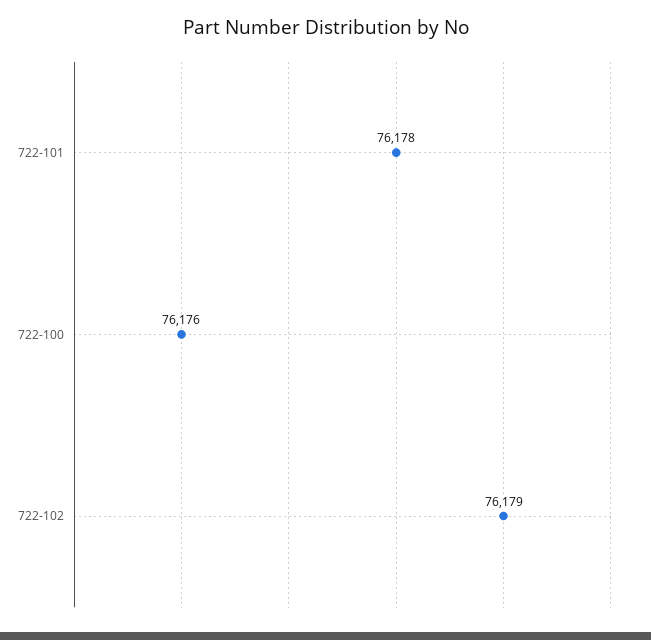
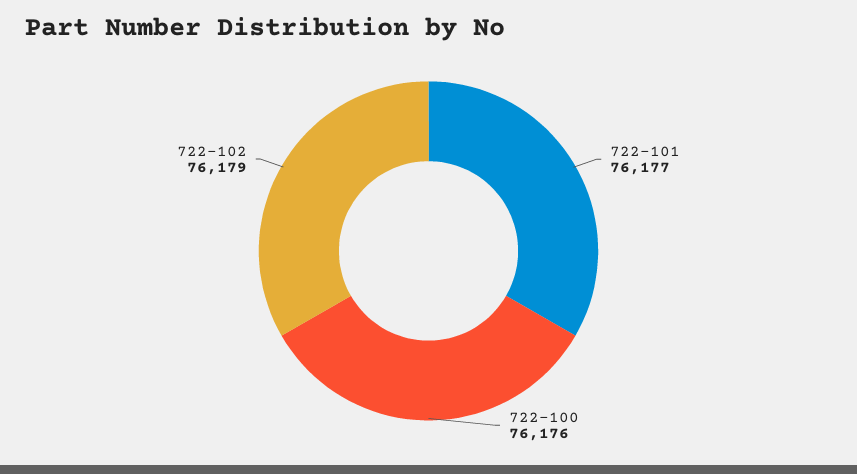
722-101: 76178 -> 76177

